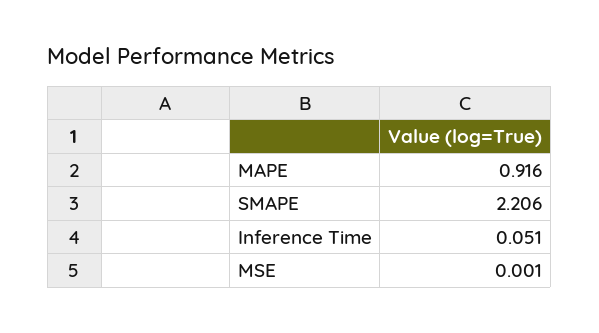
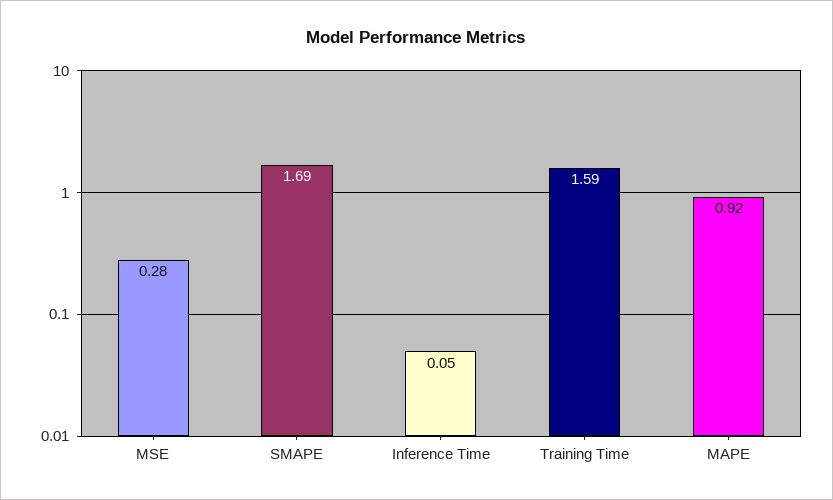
SMAPE: 2.206 -> 1.69
MSE: 0.001 -> 0.28
Training Time: none -> 1.59

